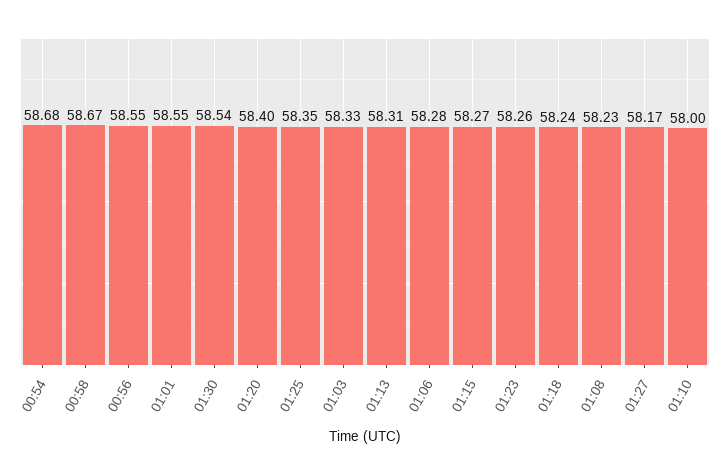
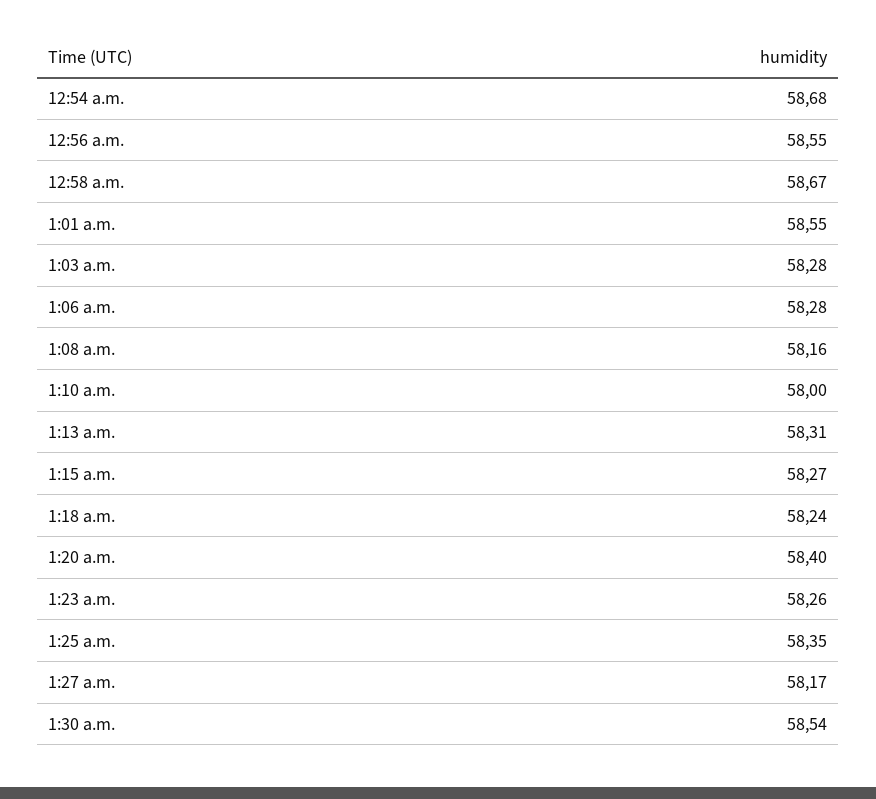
01:03: 58.33 -> 58.28
01:08: 58.23 -> 58.16

